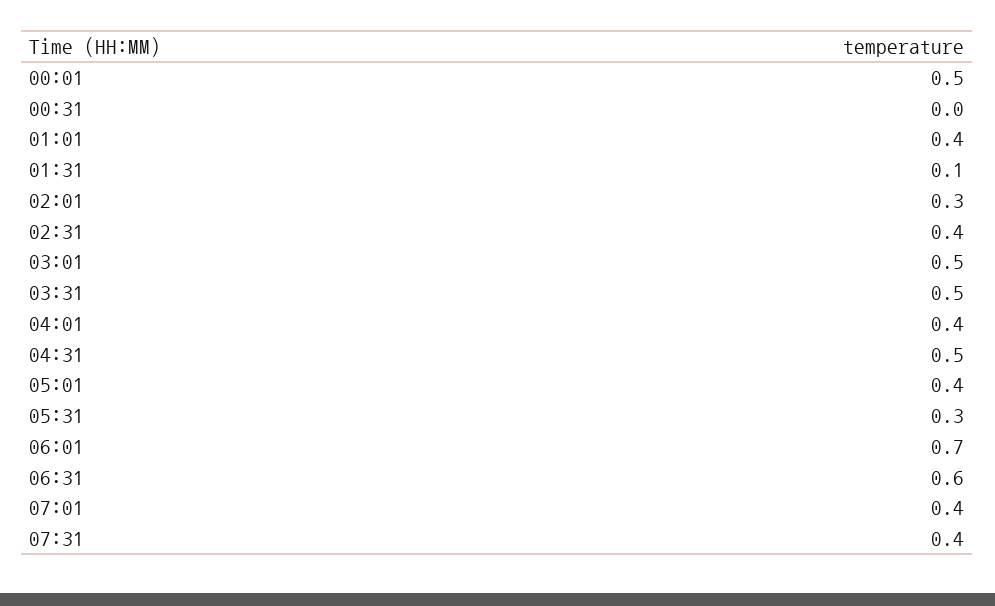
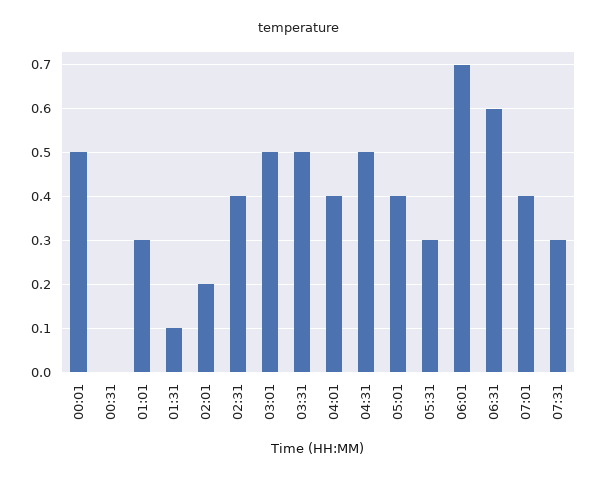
01:01: 0.4 -> 0.3
02:01: 0.3 -> 0.2
07:31: 0.4 -> 0.3

